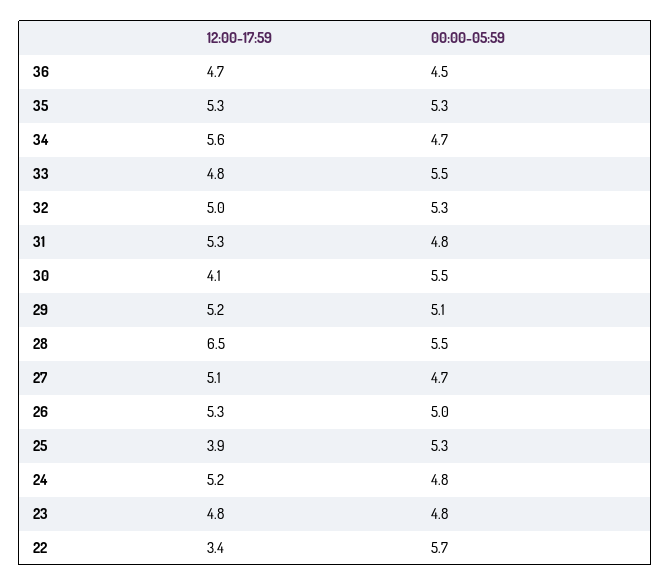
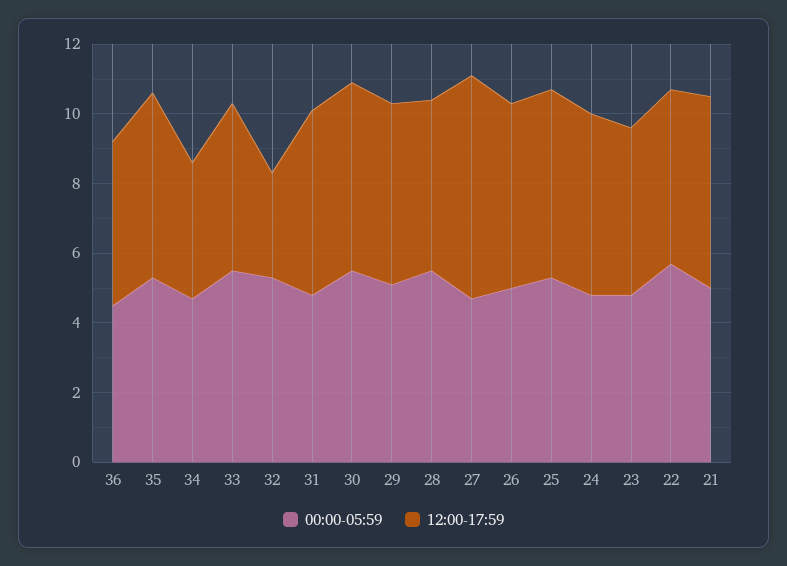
12:00-17:59, 34: 5.6 -> 4
12:00-17:59, 32: 5 -> 3
12:00-17:59, 30: 4.1 -> 5.5
12:00-17:59, 28: 6.5 -> 5
12:00-17:59, 27: 5.1 -> 6.5
12:00-17:59, 25: 3.9 -> 5.5
12:00-17:59, 22: 3.4 -> 5
00:00-05:59, 21: none -> 5
12:00-17:59, 21: none -> 5.5

